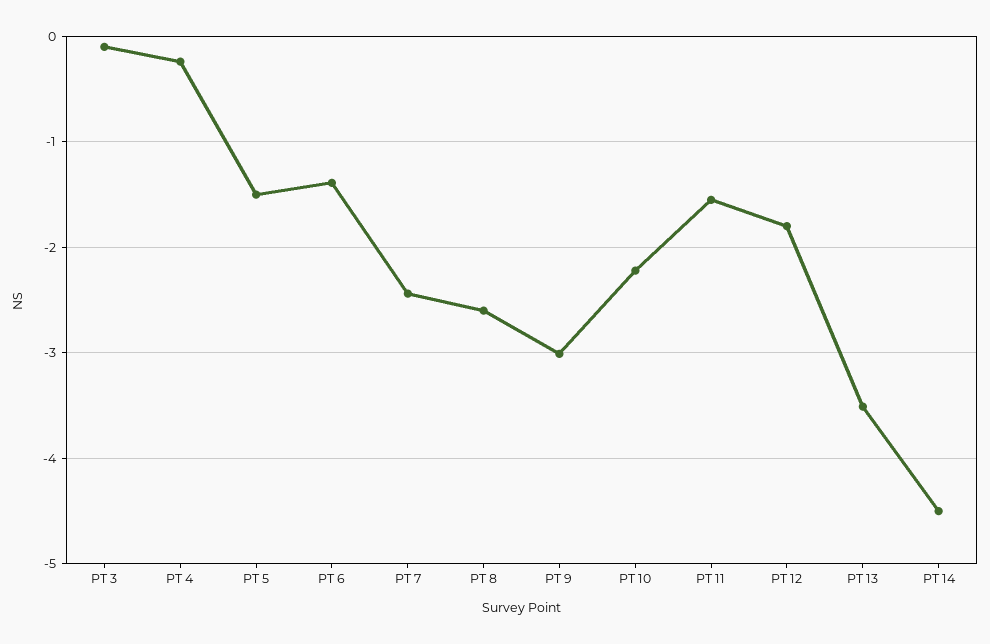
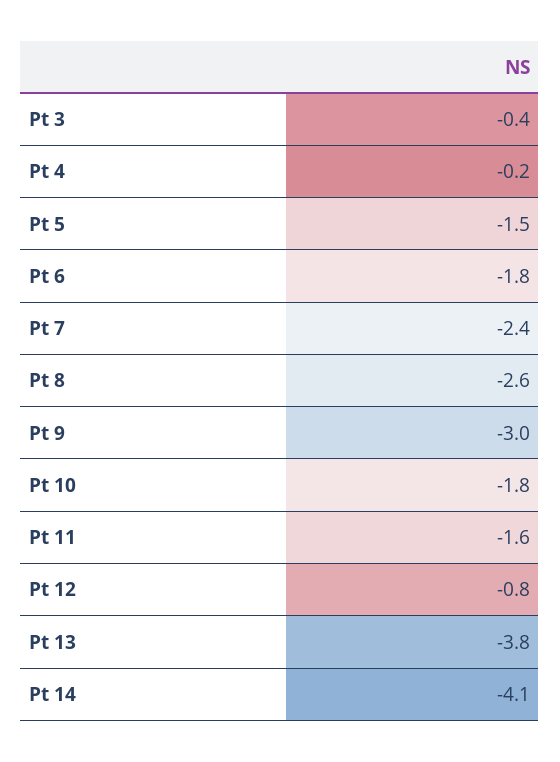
PT 3: -0.1 -> -0.4
PT 6: -1.4 -> -1.8
PT 10: -2.2 -> -1.8
PT 12: -1.8 -> -0.8
PT 13: -3.5 -> -3.8
PT 14: -4.5 -> -4.1

